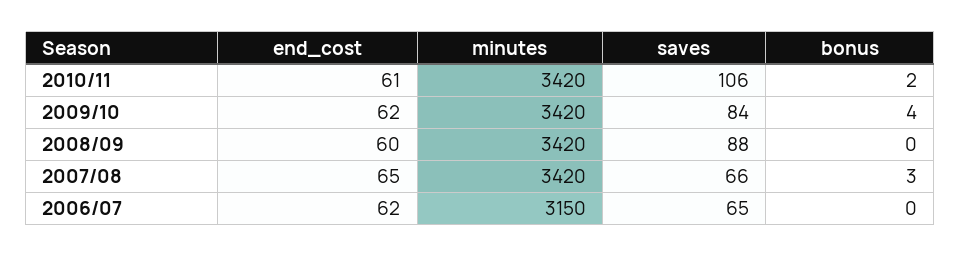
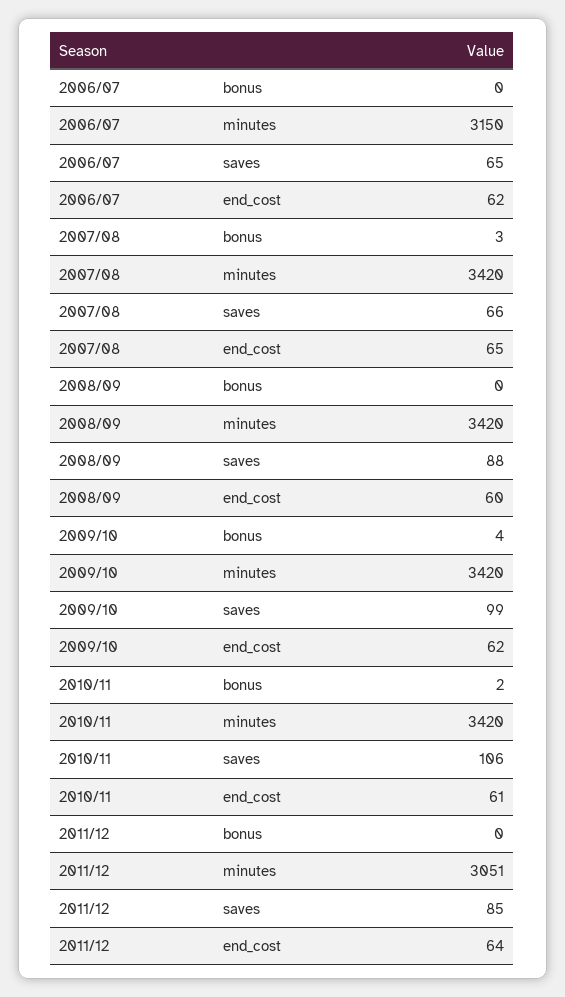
saves, 2009/10: 84 -> 99
bonus, 2011/12: none -> 0
minutes, 2011/12: none -> 3051
saves, 2011/12: none -> 85
end_cost, 2011/12: none -> 64

